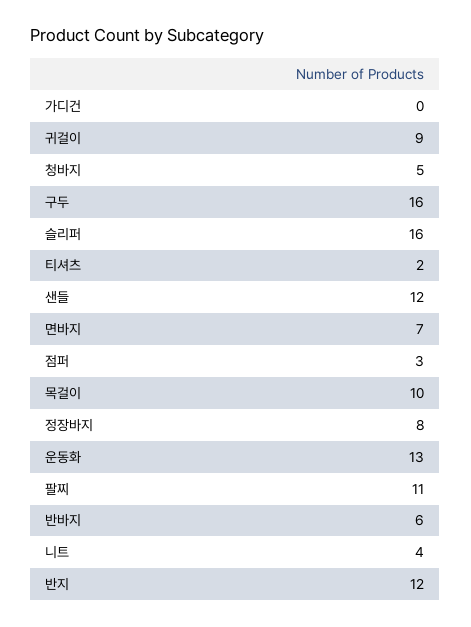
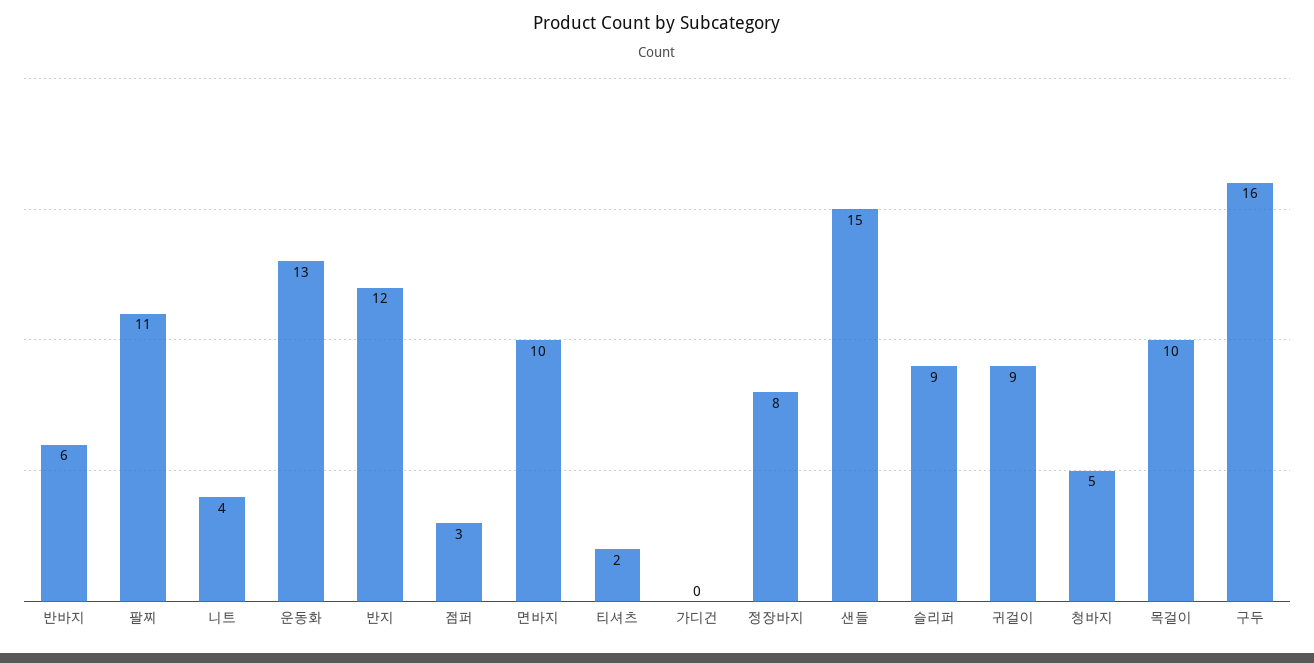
슬리퍼: 16 -> 9
샌들: 12 -> 15
면바지: 7 -> 10

